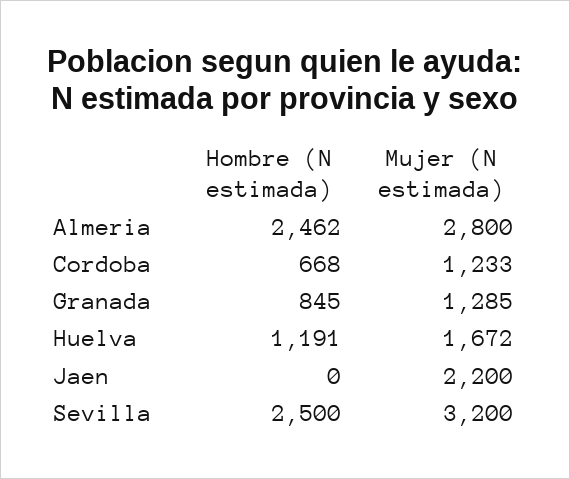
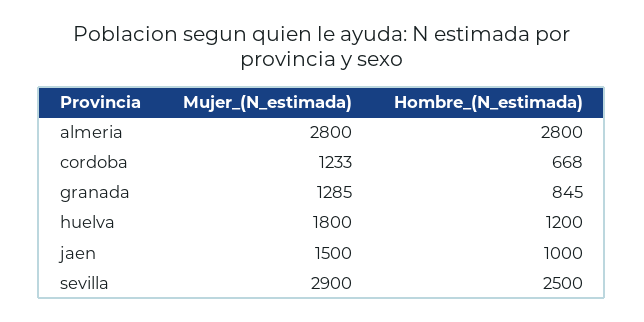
Hombre (N estimada), Almeria: 2462 -> 2800
Hombre (N estimada), Huelva: 1191 -> 1200
Mujer (N estimada), Huelva: 1672 -> 1800
Hombre (N estimada), Jaen: 0 -> 1000
Mujer (N estimada), Jaen: 2200 -> 1500
Mujer (N estimada), Sevilla: 3200 -> 2900

